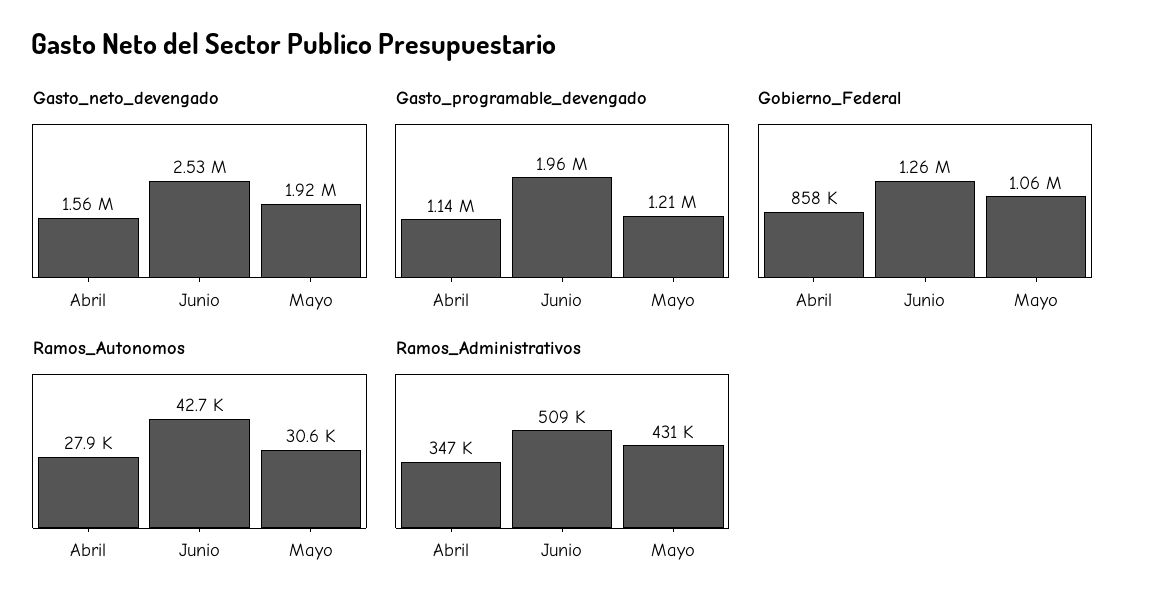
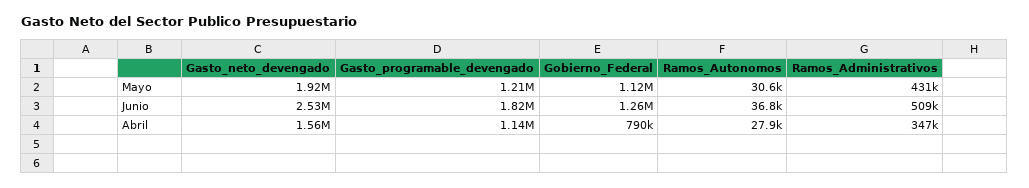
Gasto_programable_devengado, Junio: 1960000 -> 1820000
Gobierno_Federal, Abril: 858000 -> 790000
Gobierno_Federal, Mayo: 1060000 -> 1120000
Ramos_Autonomos, Junio: 42700 -> 36800

